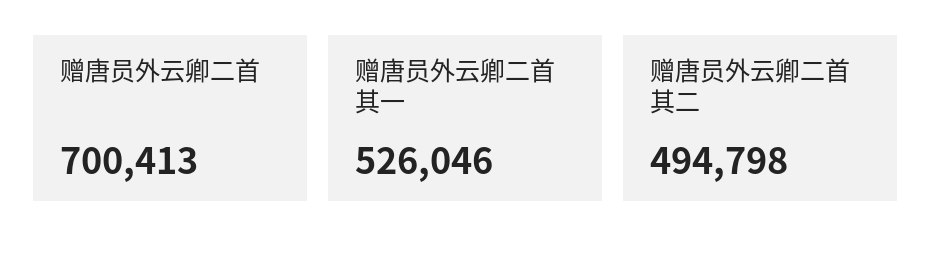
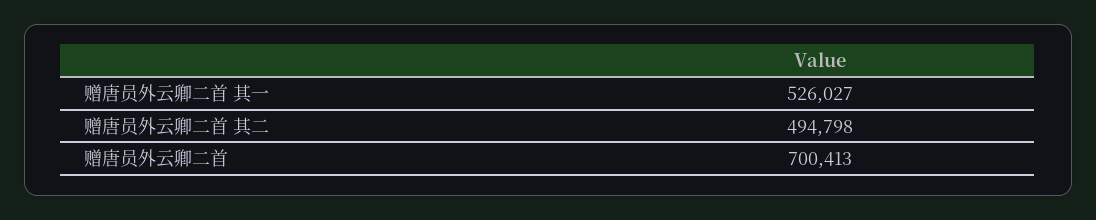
赠唐员外云卿二首 其一: 526046 -> 526027

